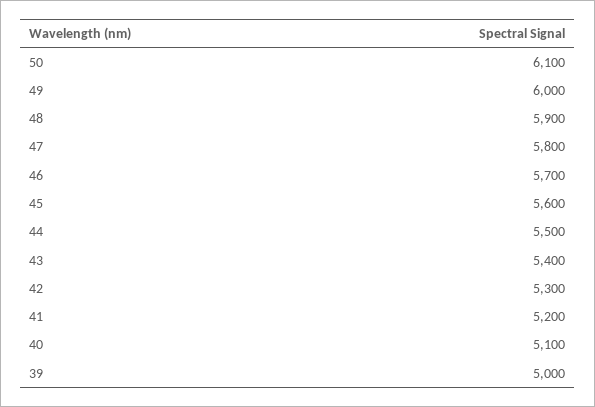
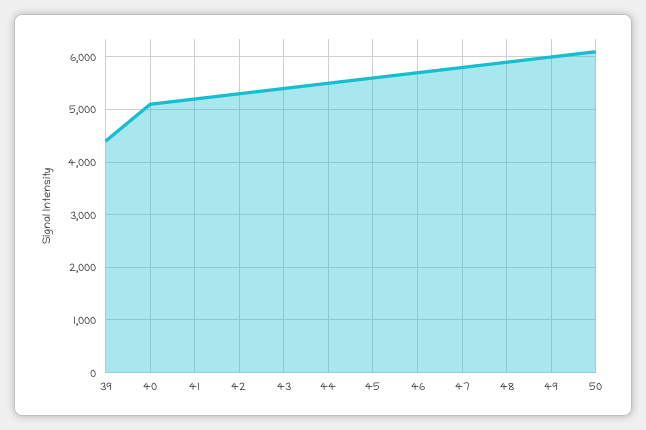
39: 5000 -> 4400

